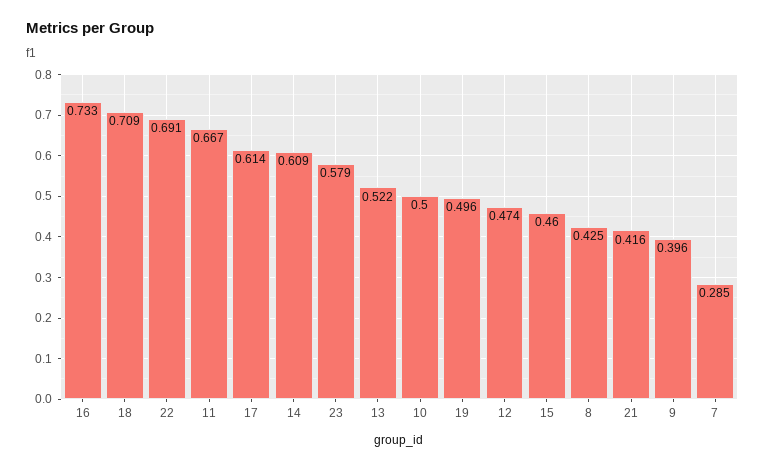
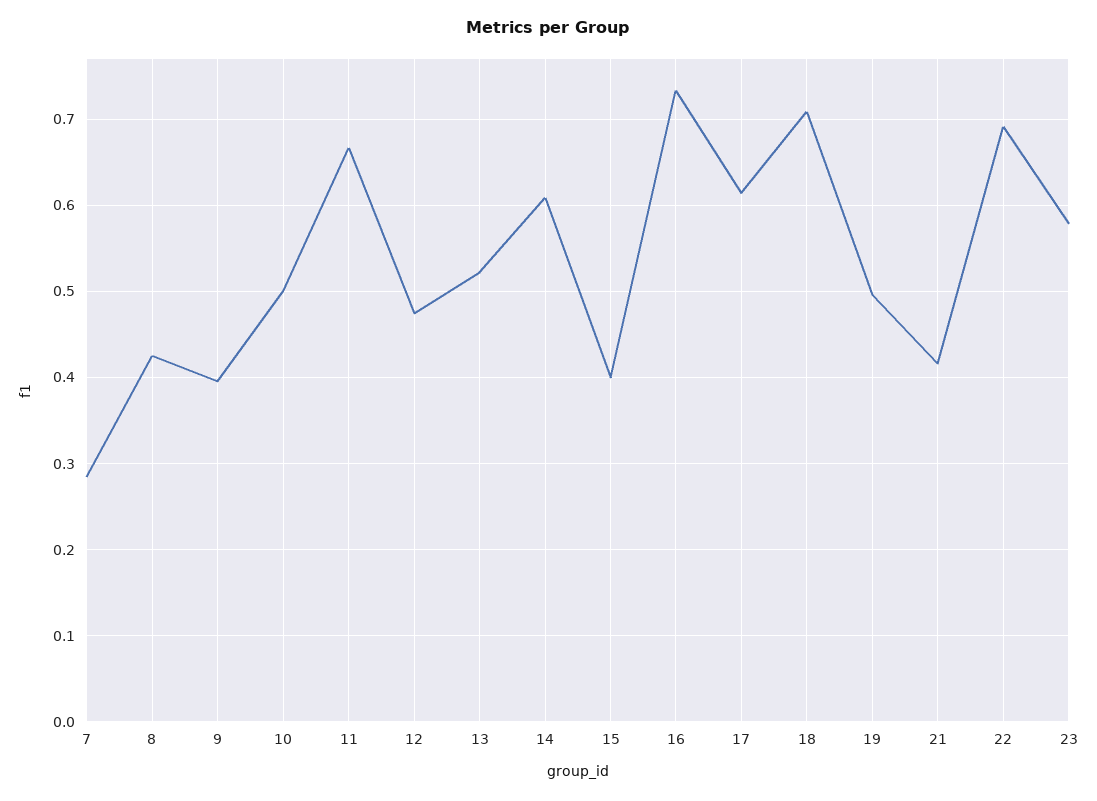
15: 0.46 -> 0.4

